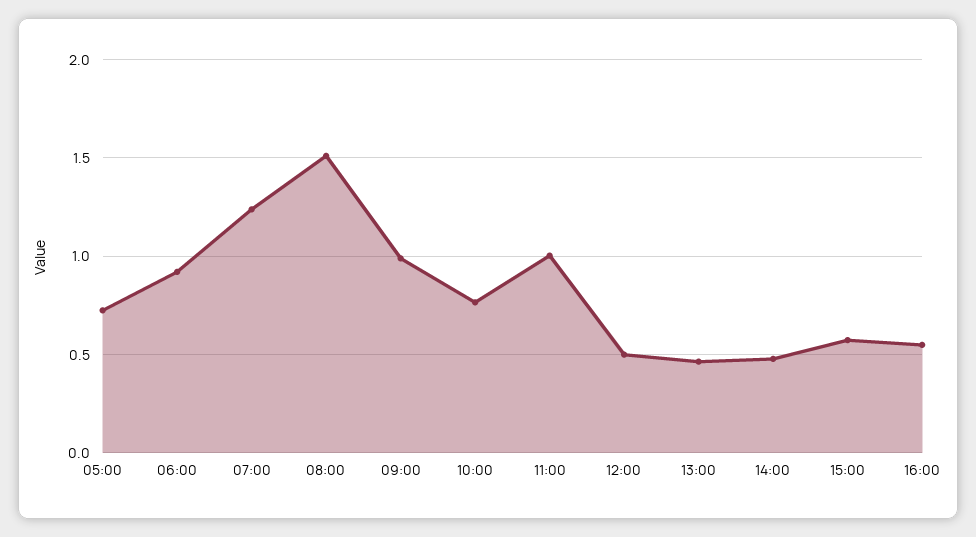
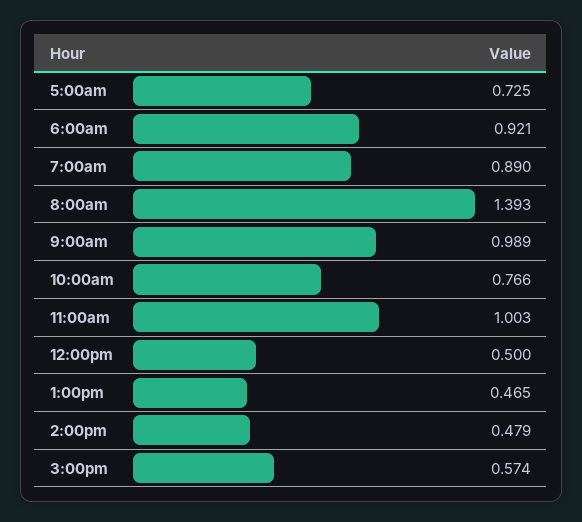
07:00: 1.25 -> 0.89
08:00: 1.5 -> 1.393
16:00: 0.55 -> none

